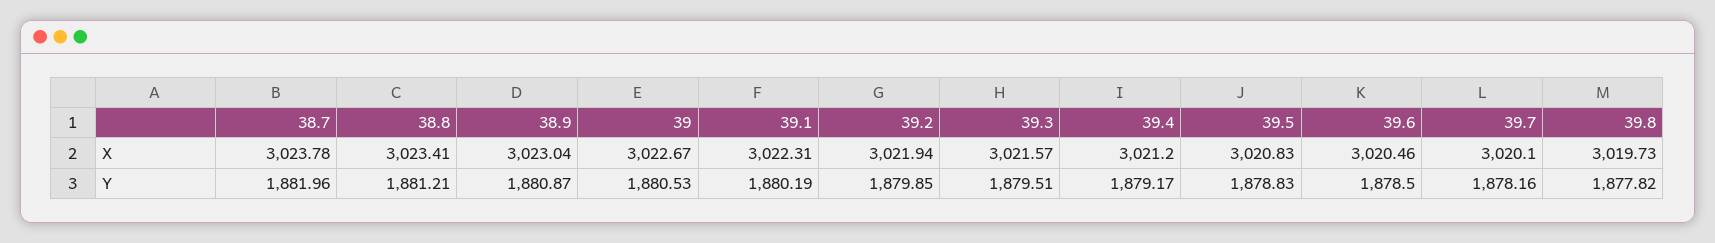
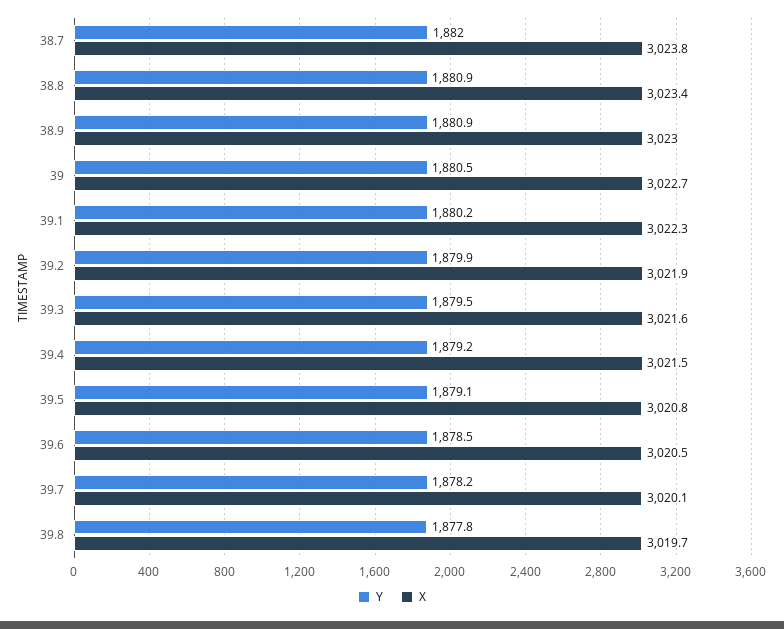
X, 39.4: 3021.2 -> 3021.5
Y, 38.8: 1881.21 -> 1880.9
Y, 39.5: 1878.83 -> 1879.1

